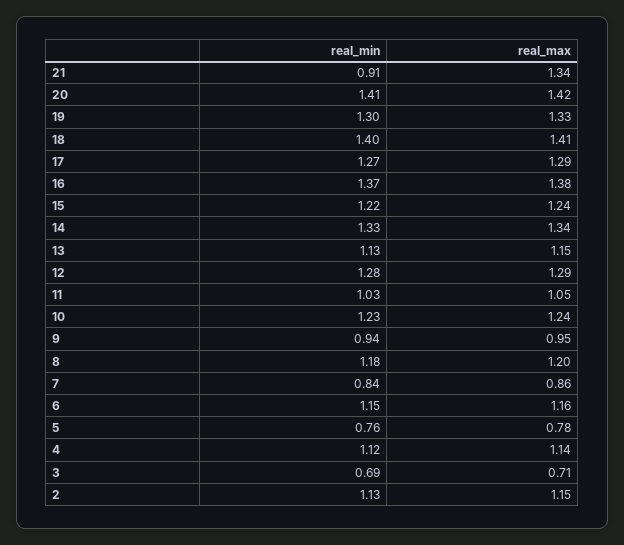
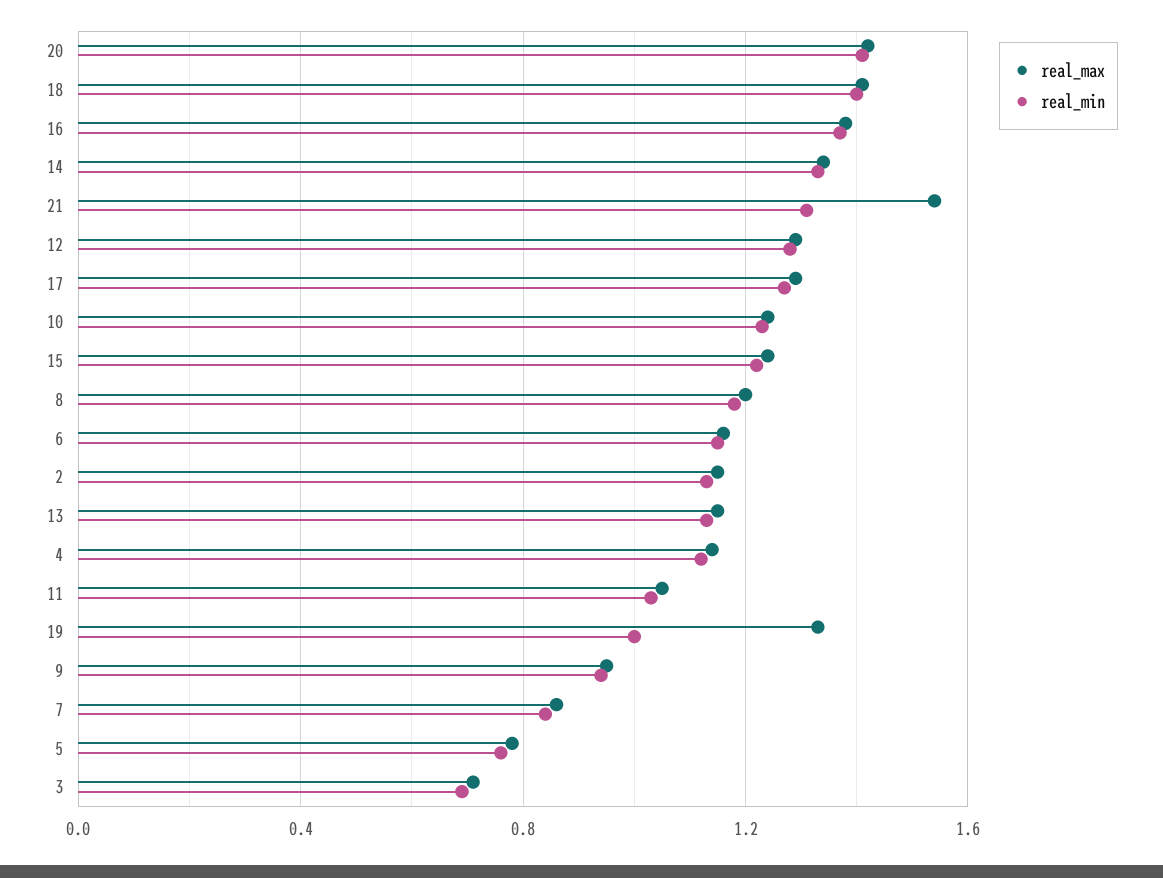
real_min, 21: 0.91 -> 1.3
real_max, 21: 1.34 -> 1.55
real_min, 19: 1.3 -> 1

